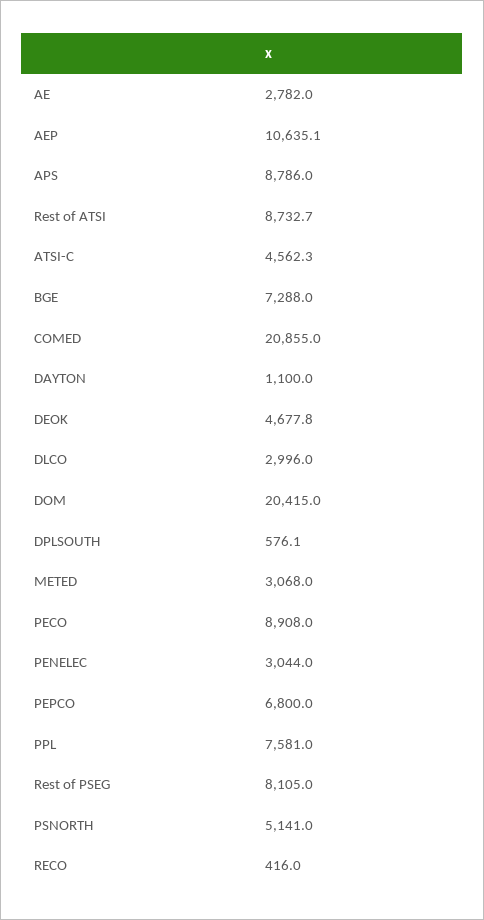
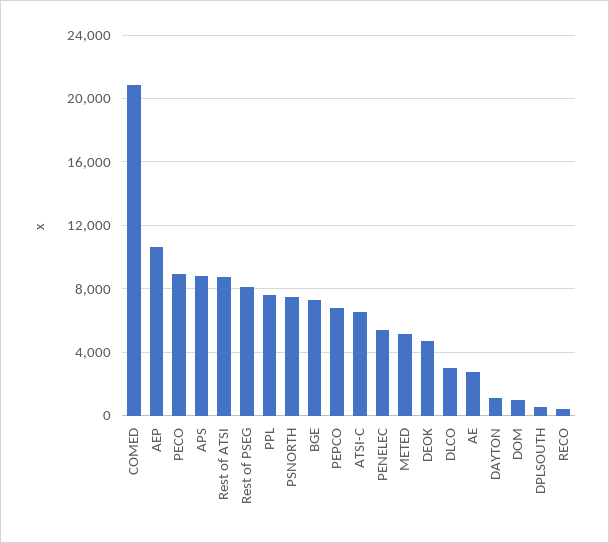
ATSI-C: 4562.3 -> 6500
DOM: 20415 -> 1000
METED: 3068 -> 5000
PENELEC: 3044 -> 5500
PSNORTH: 5141 -> 7500

